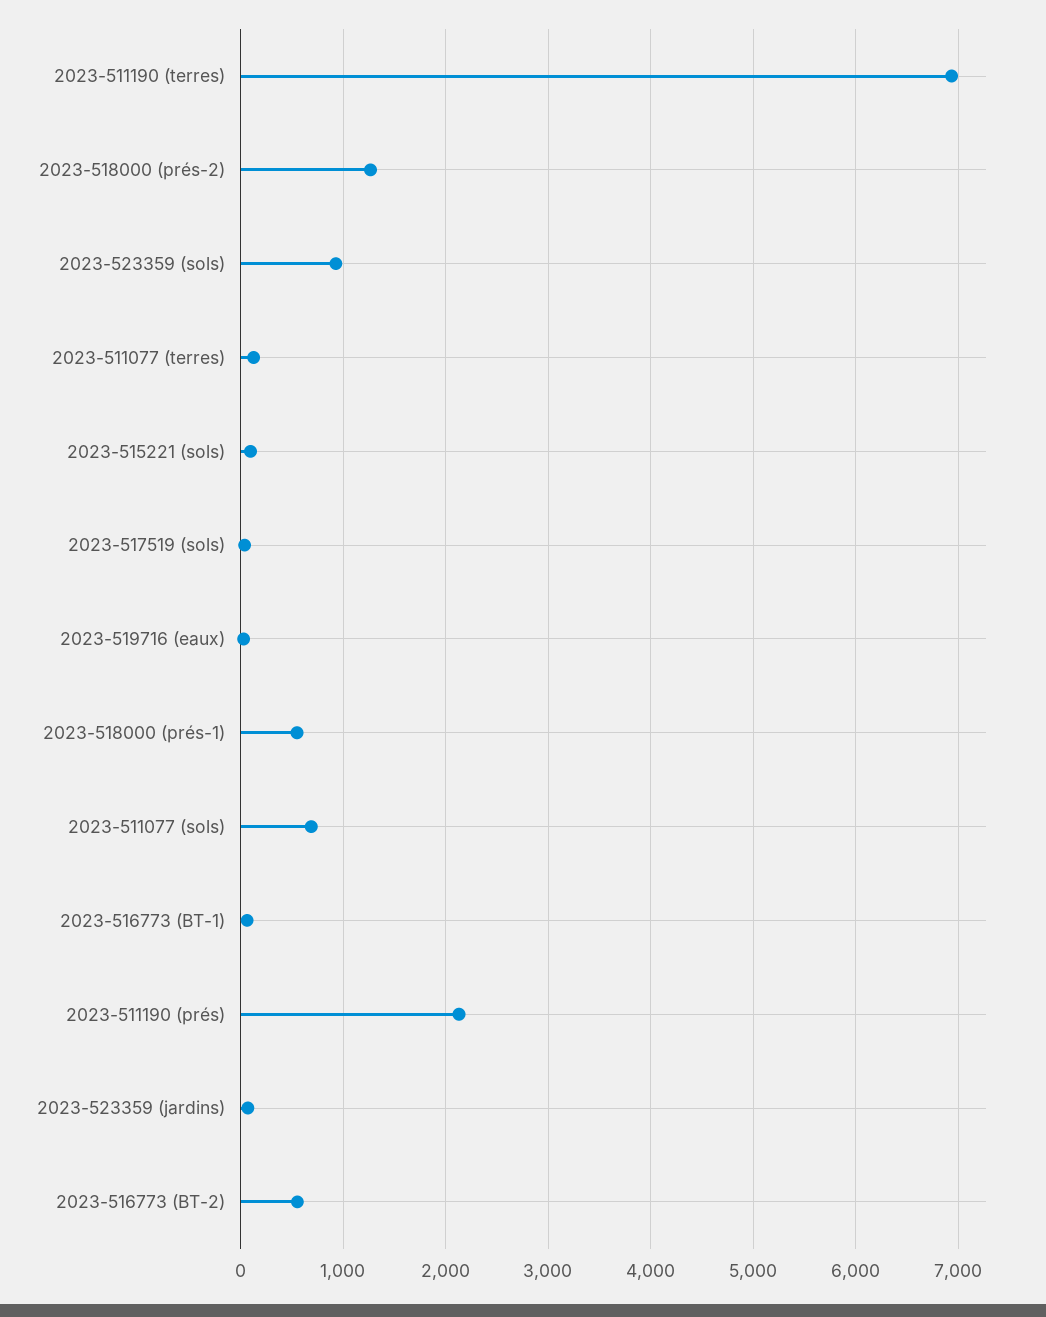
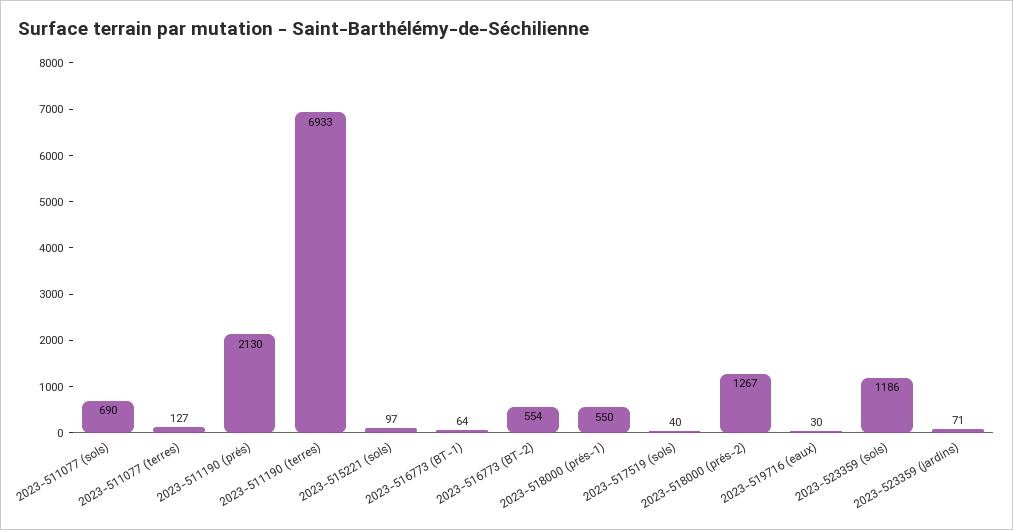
2023-523359 (sols): 900 -> 1186

